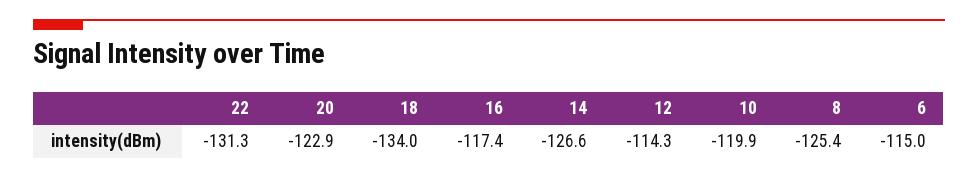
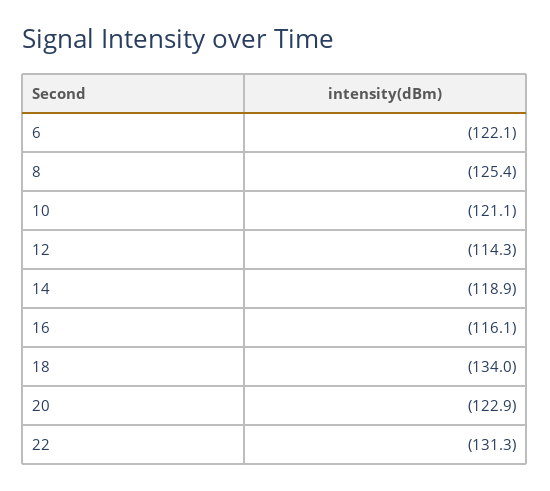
16: -117.4 -> -116.1
14: -126.6 -> -118.9
10: -119.9 -> -121.1
6: -115 -> -122.1

